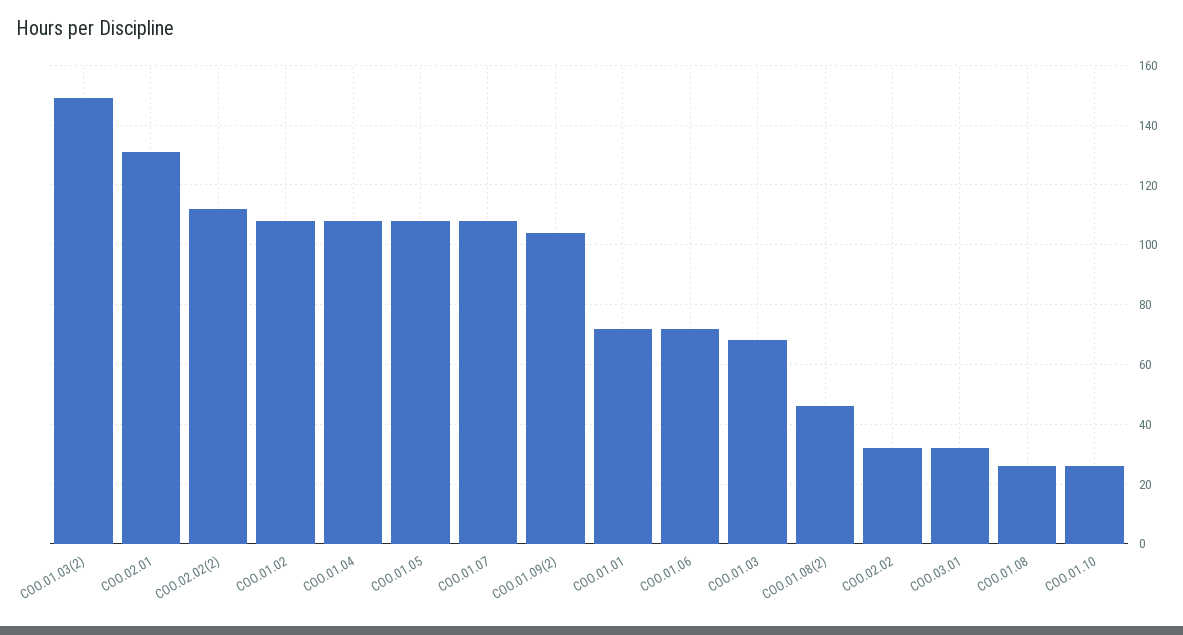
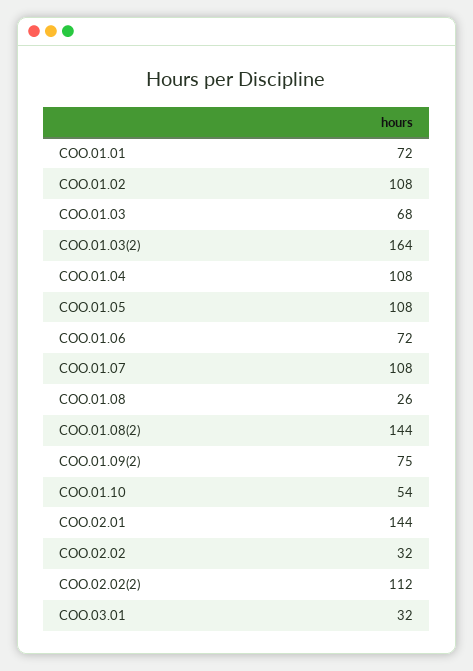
СОО.01.03(2): 150 -> 164
СОО.02.01: 130 -> 144
СОО.01.09(2): 105 -> 75
СОО.01.08(2): 45 -> 144
СОО.01.10: 25 -> 54

